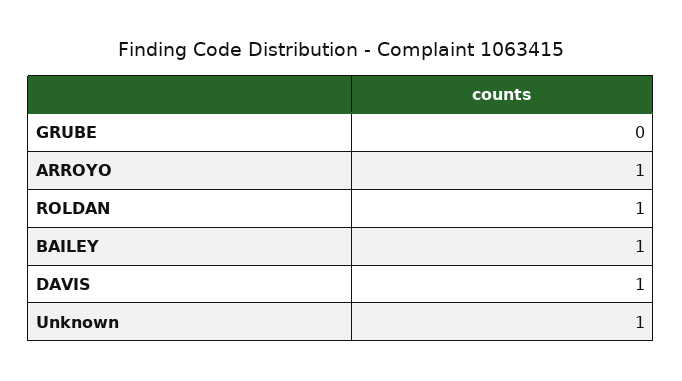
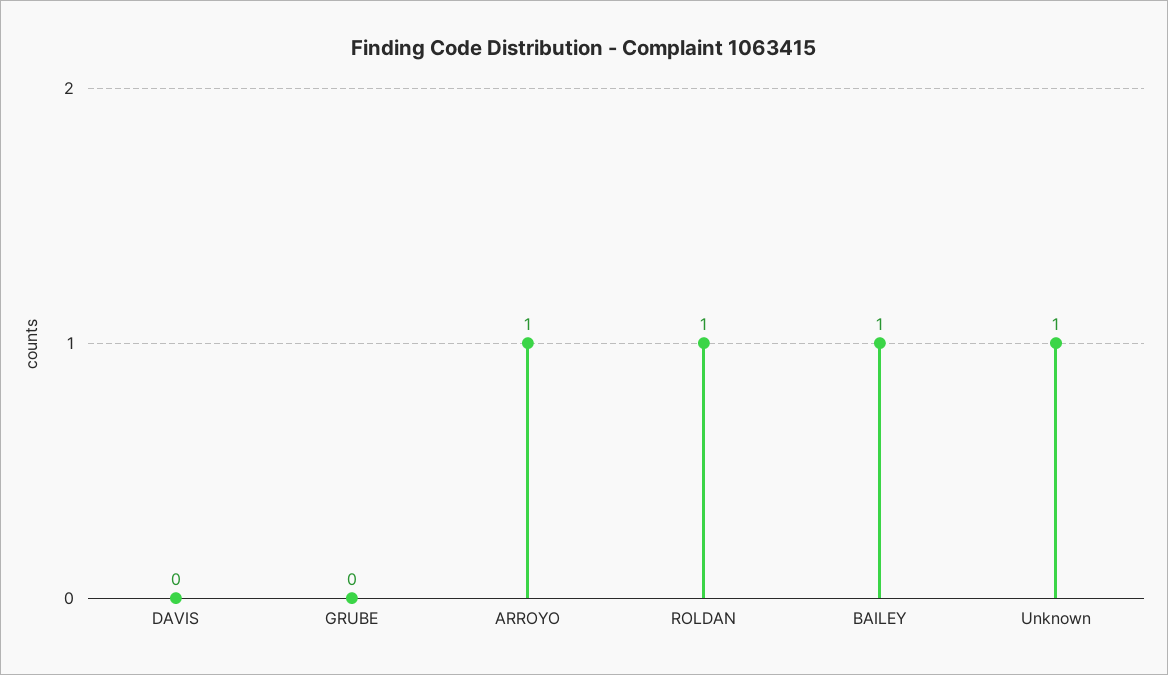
DAVIS: 1 -> 0

